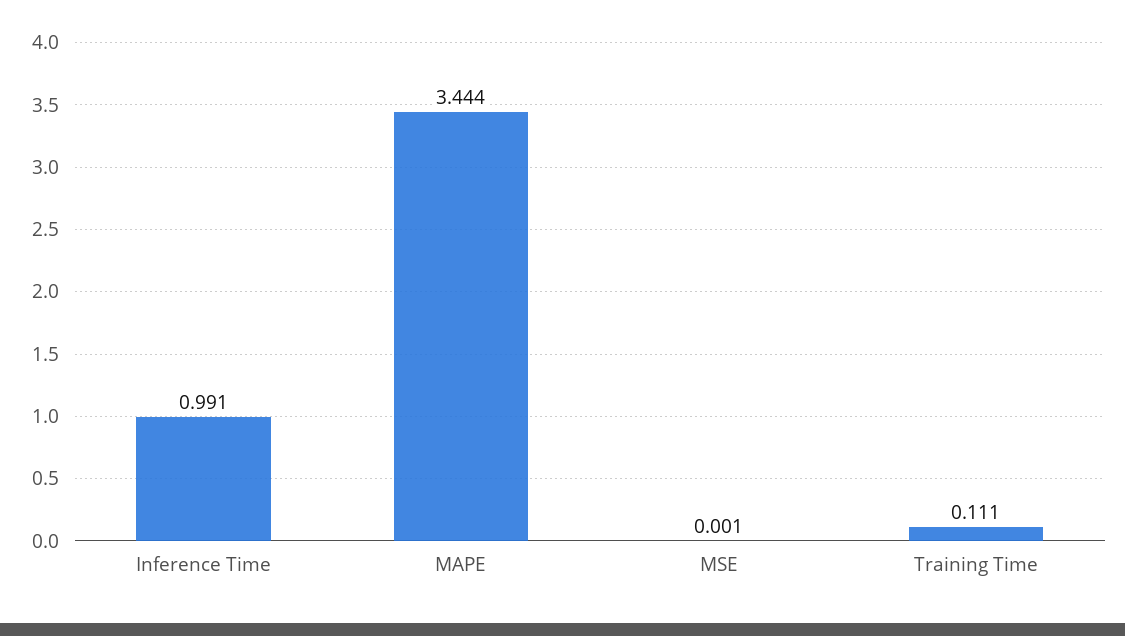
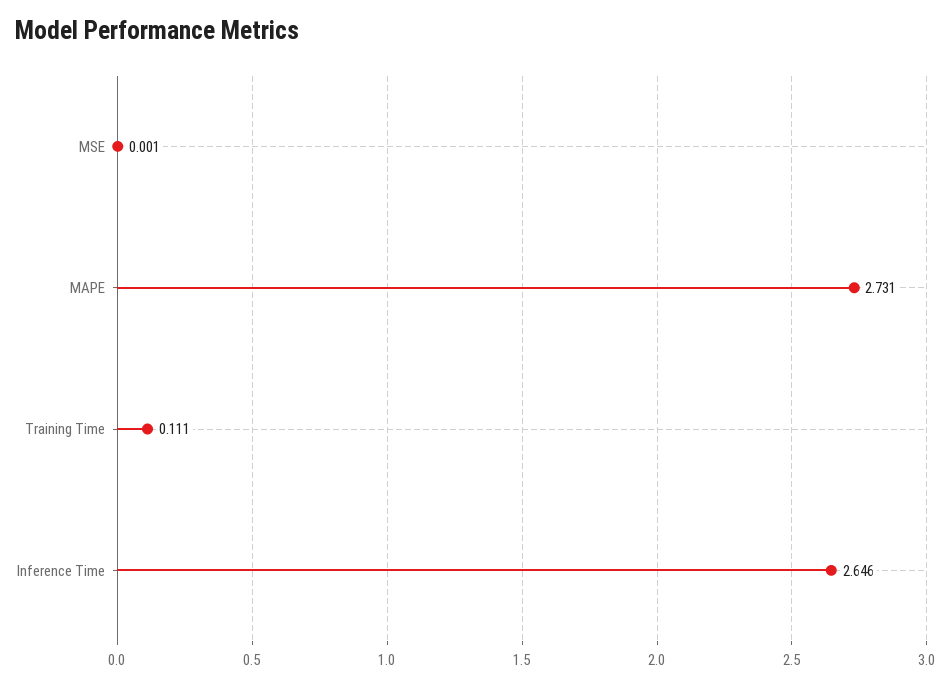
Inference Time: 0.991 -> 2.646
MAPE: 3.444 -> 2.731

